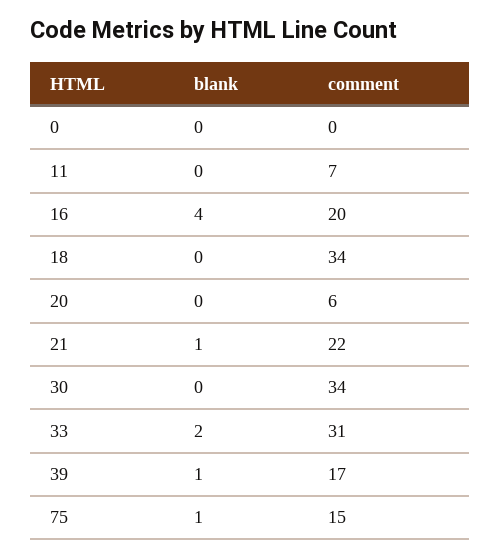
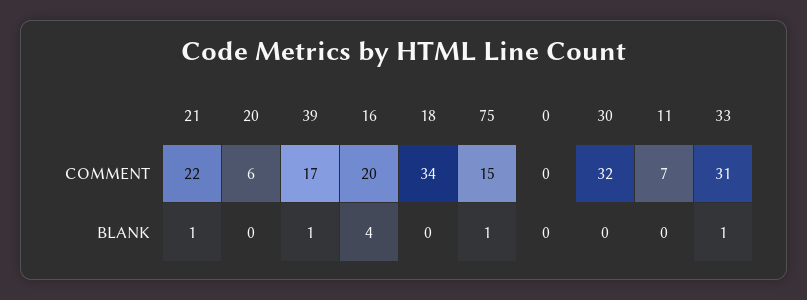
comment, 30: 34 -> 32
blank, 33: 2 -> 1

